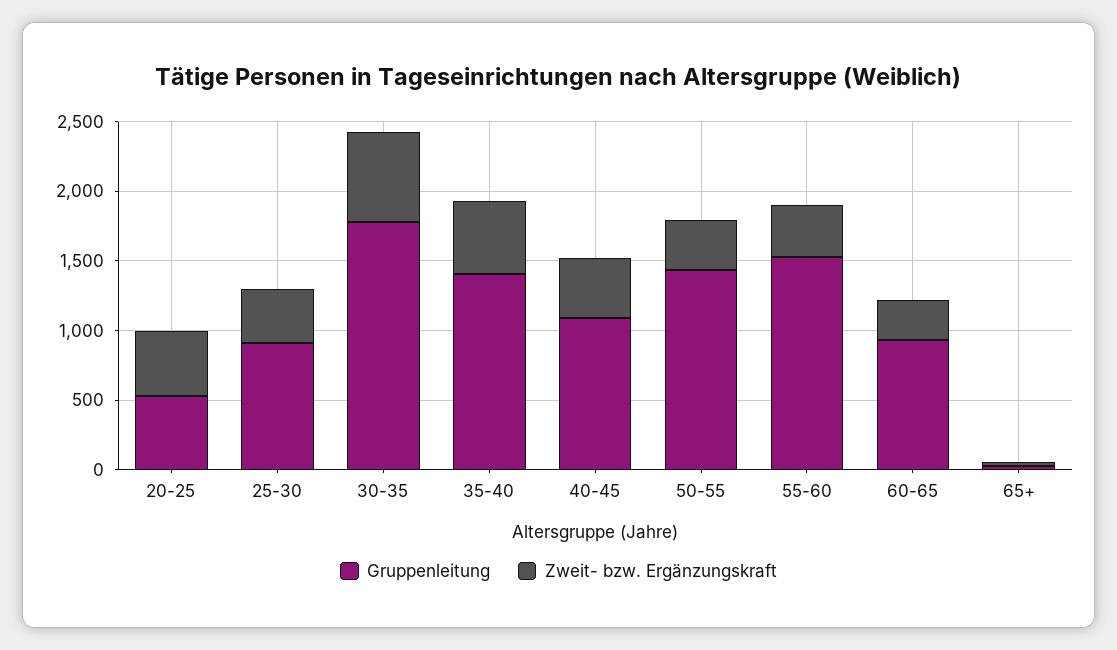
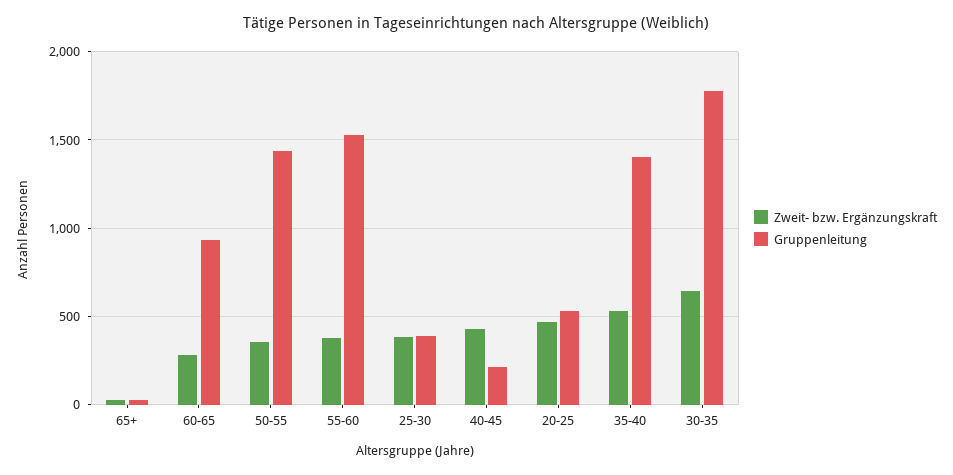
Gruppenleitung, 25-30: 900 -> 400
Gruppenleitung, 40-45: 1100 -> 200

